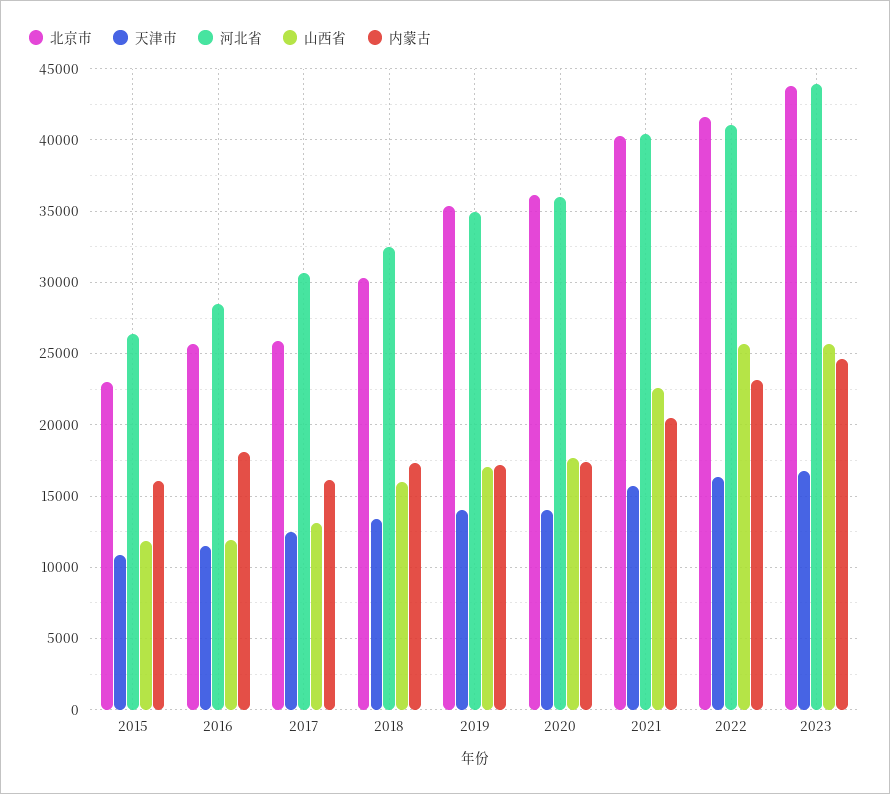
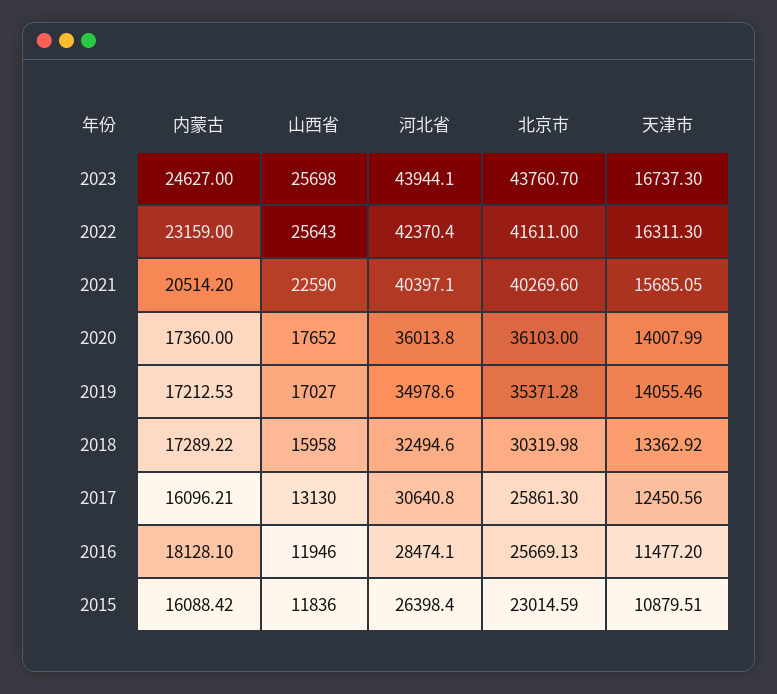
河北省, 2022: 41000 -> 42370.4

